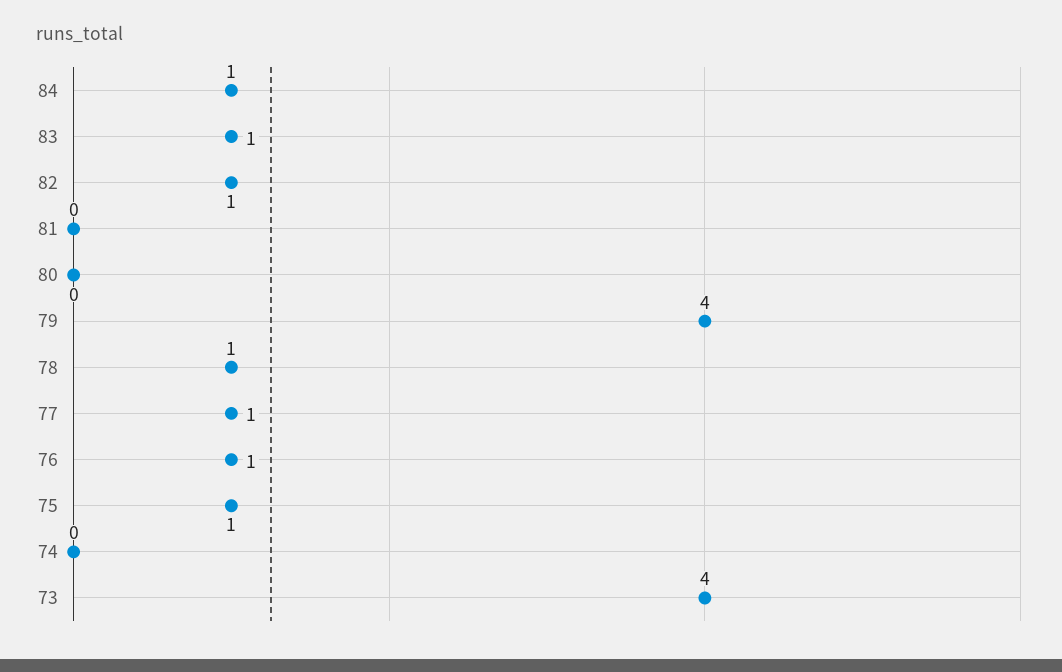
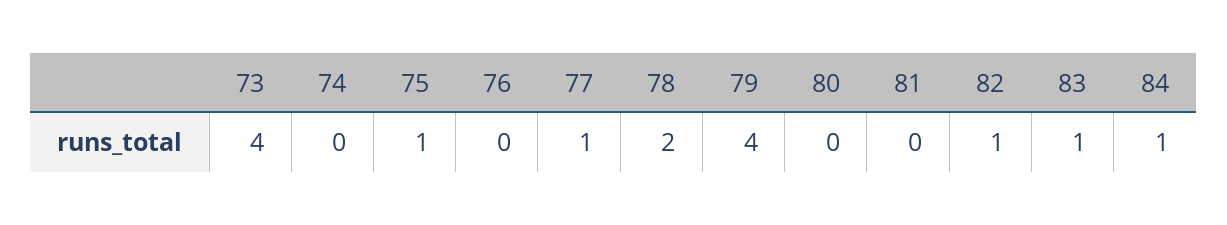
78: 1 -> 2
76: 1 -> 0

